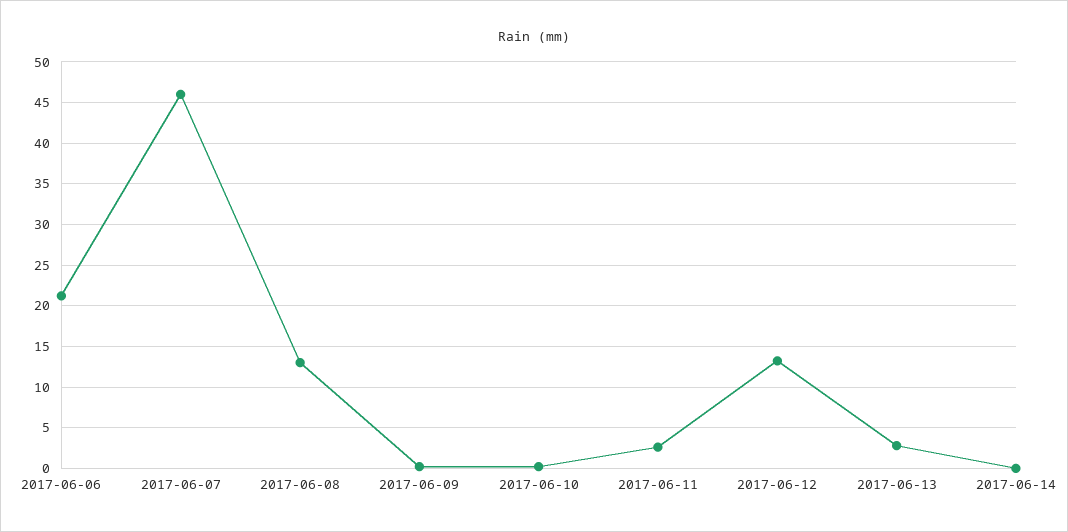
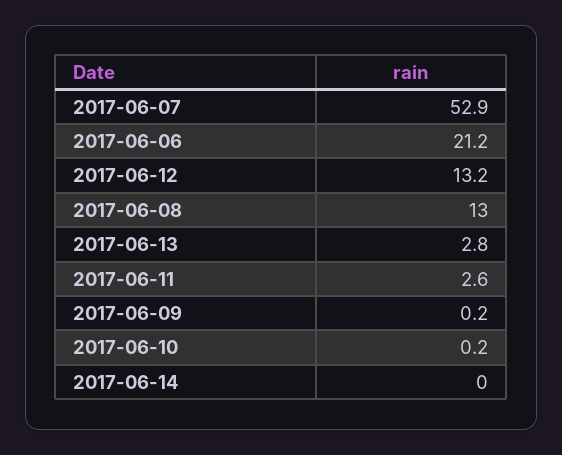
2017-06-07: 46 -> 52.9

